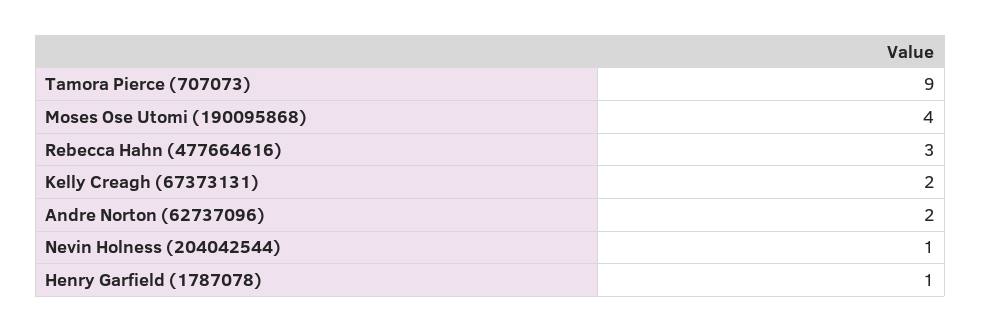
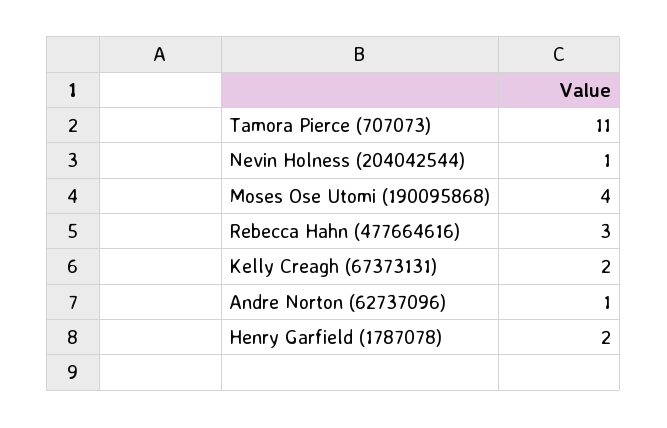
Tamora Pierce (707073): 9 -> 11
Andre Norton (62737096): 2 -> 1
Henry Garfield (1787078): 1 -> 2

